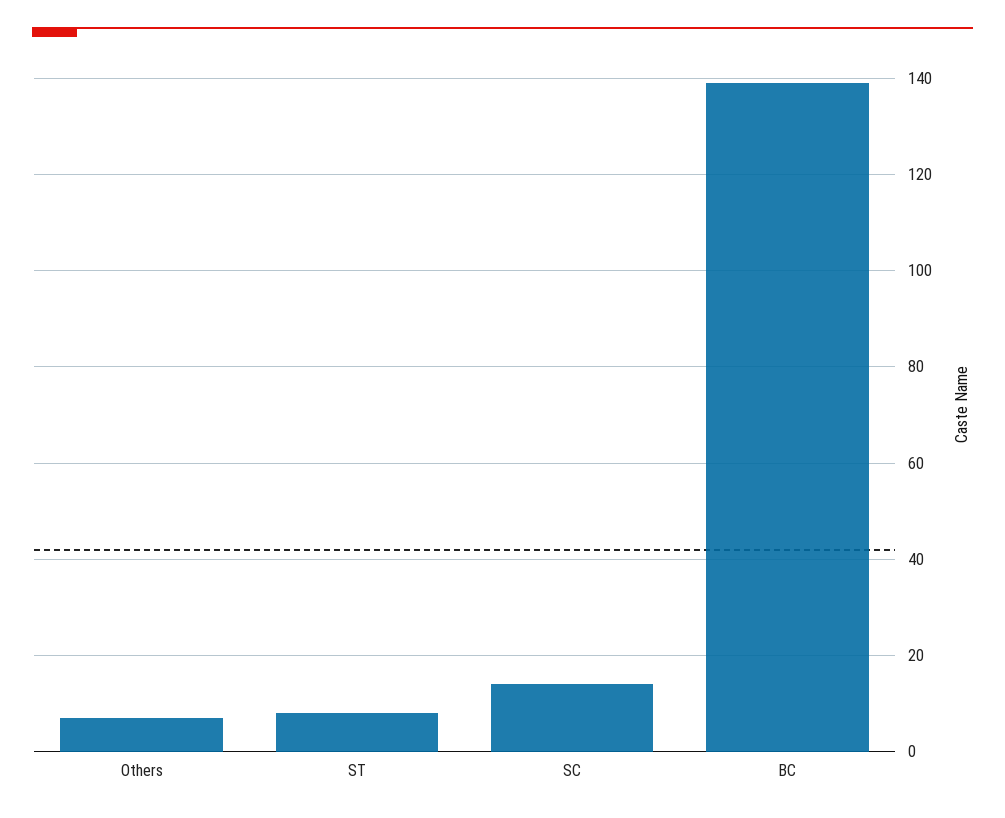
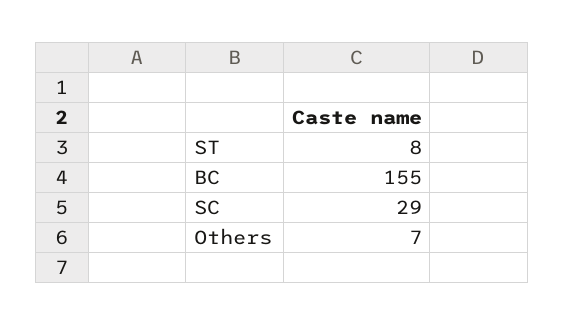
SC: 15 -> 29
BC: 140 -> 155

